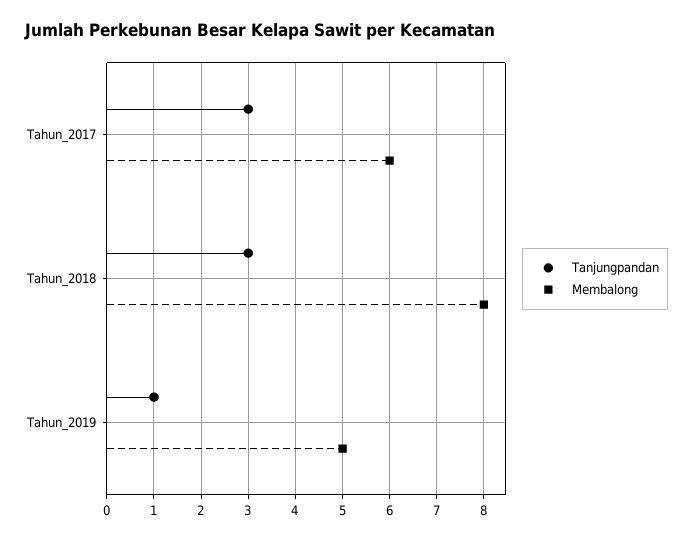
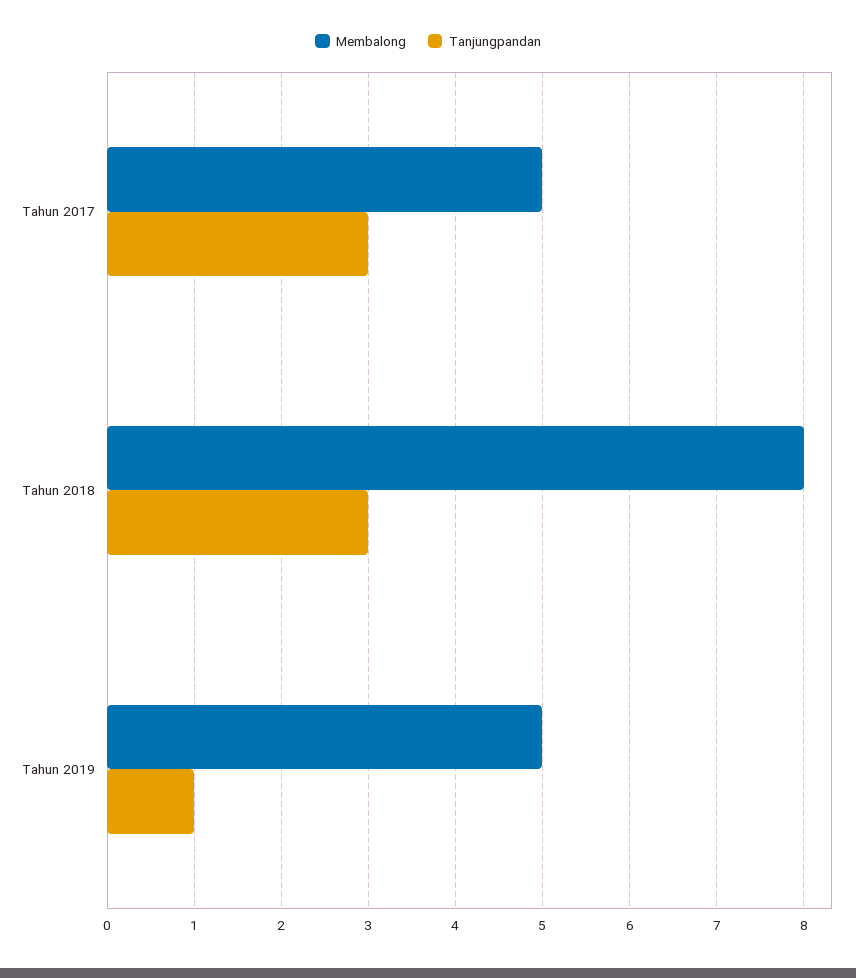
Membalong, Tahun_2017: 6 -> 5

